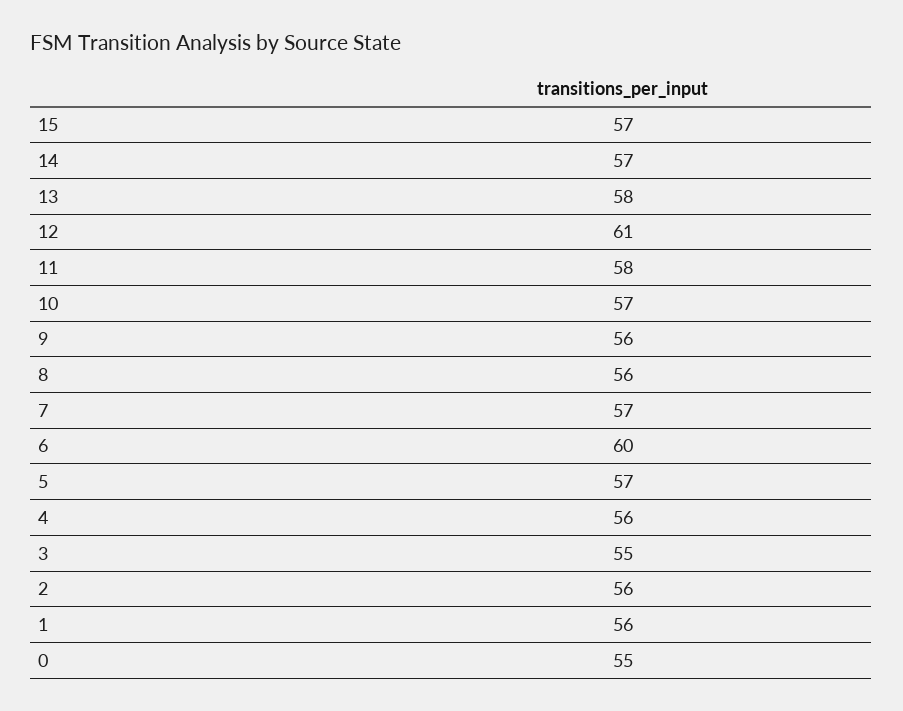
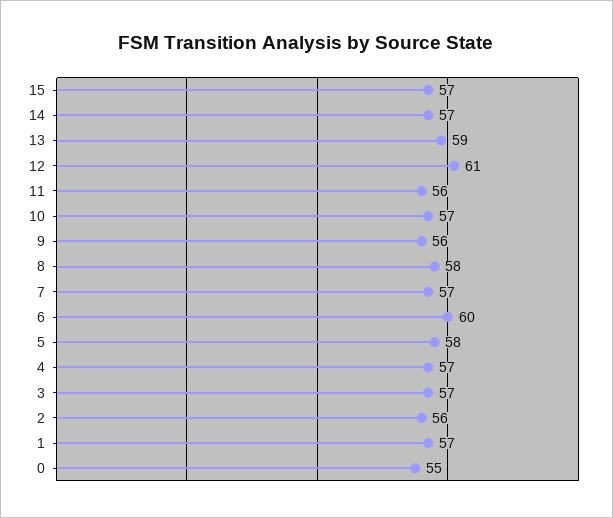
13: 58 -> 59
11: 58 -> 56
8: 56 -> 58
5: 57 -> 58
4: 56 -> 57
3: 55 -> 57
1: 56 -> 57

